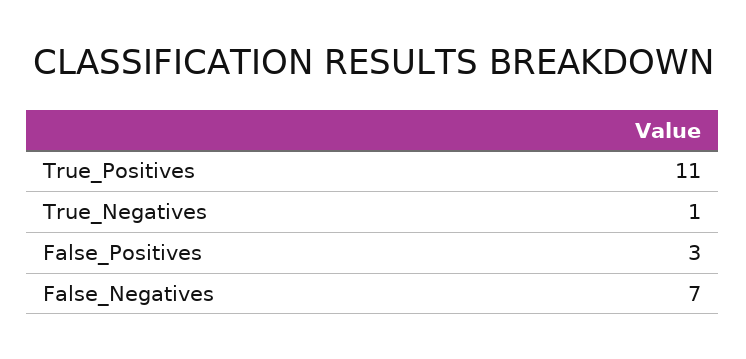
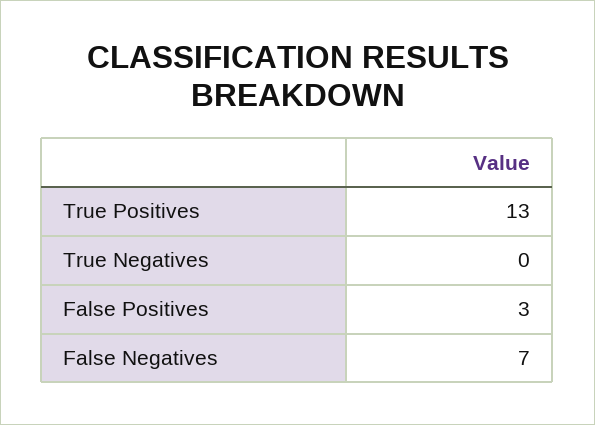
True_Positives: 11 -> 13
True_Negatives: 1 -> 0

